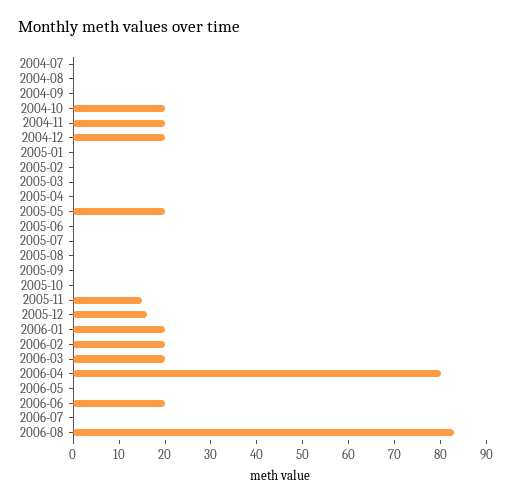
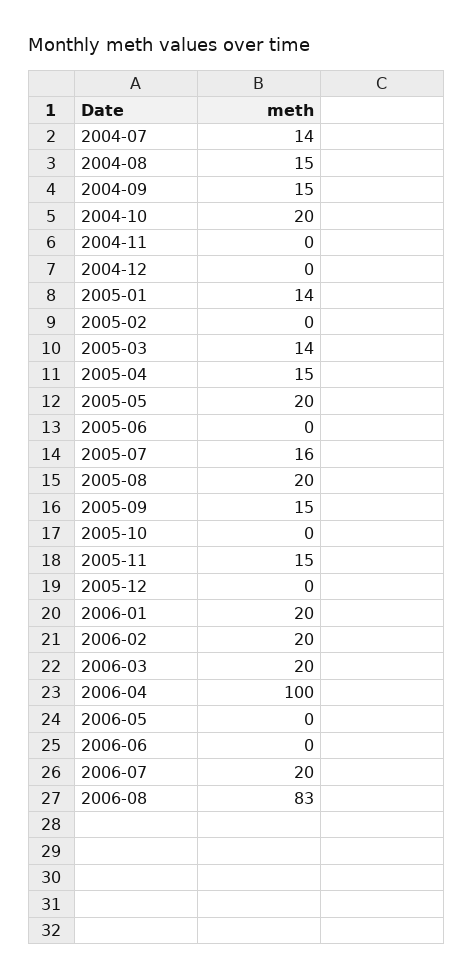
2004-07: 0 -> 14
2004-08: 0 -> 15
2004-09: 0 -> 15
2004-11: 20 -> 0
2004-12: 20 -> 0
2005-01: 0 -> 14
2005-03: 0 -> 14
2005-04: 0 -> 15
2005-07: 0 -> 16
2005-08: 0 -> 20
2005-09: 0 -> 15
2005-12: 15 -> 0
2006-04: 80 -> 100
2006-06: 20 -> 0
2006-07: 0 -> 20

